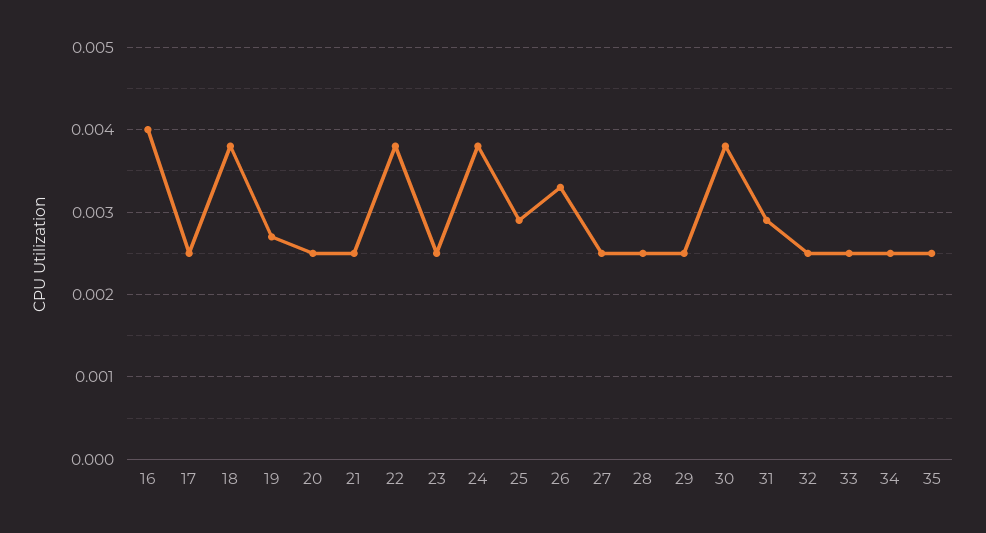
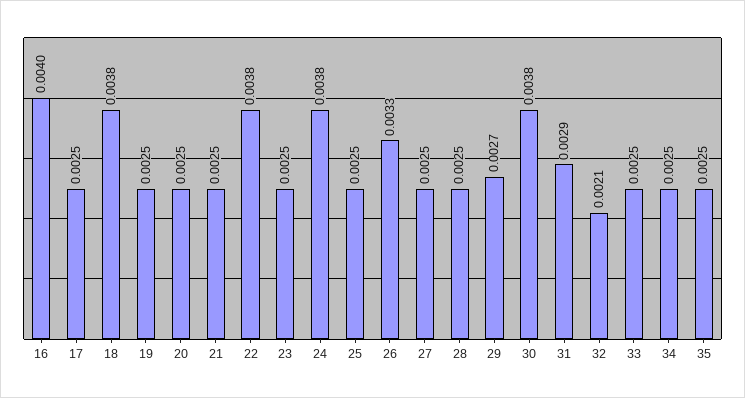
19: 0.0027 -> 0.0025
25: 0.0029 -> 0.0025
29: 0.0025 -> 0.0027
32: 0.0025 -> 0.0021

